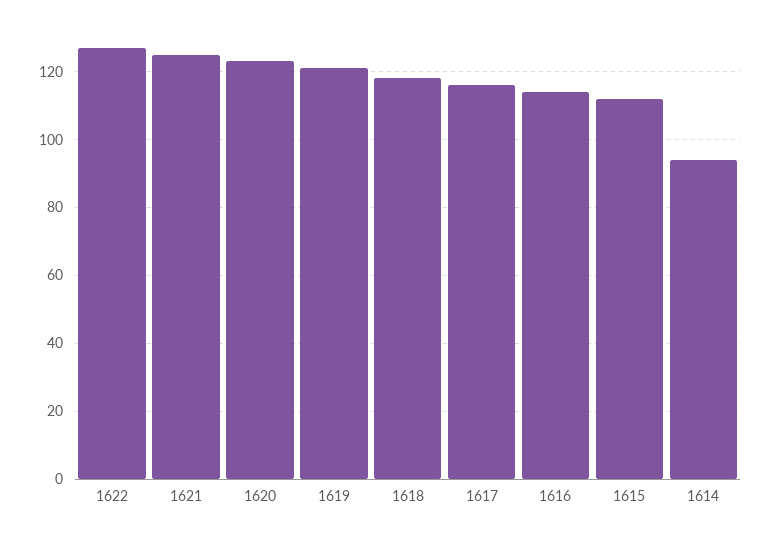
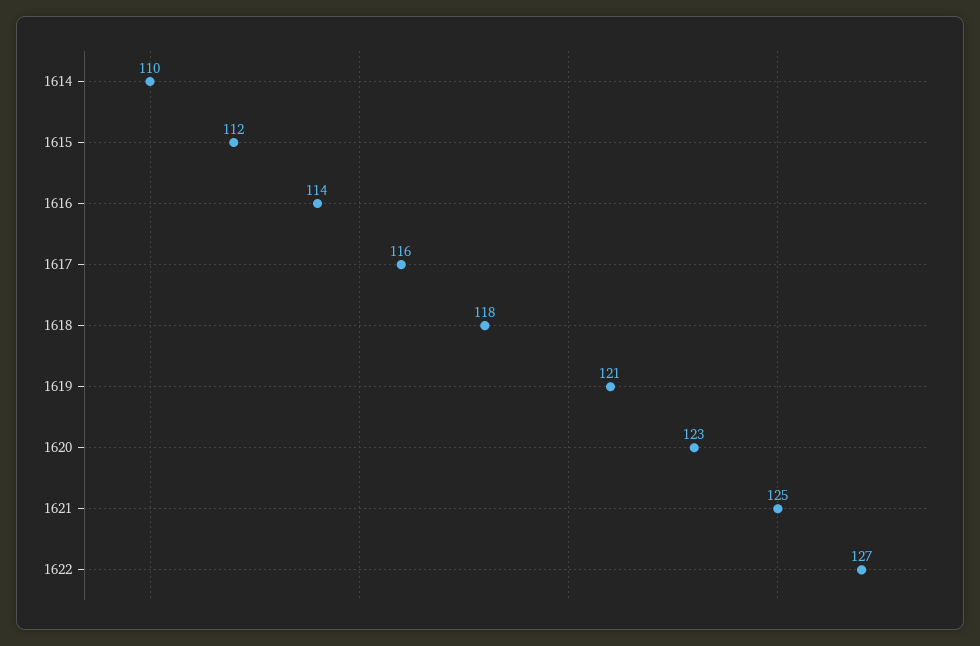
1614: 95 -> 110

